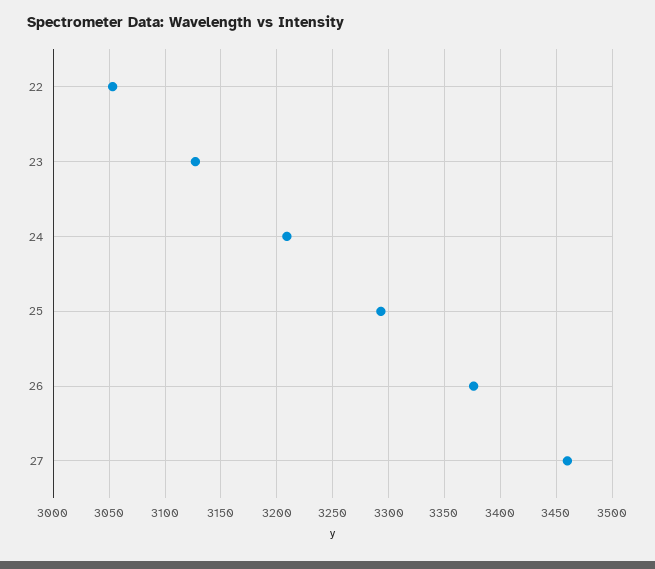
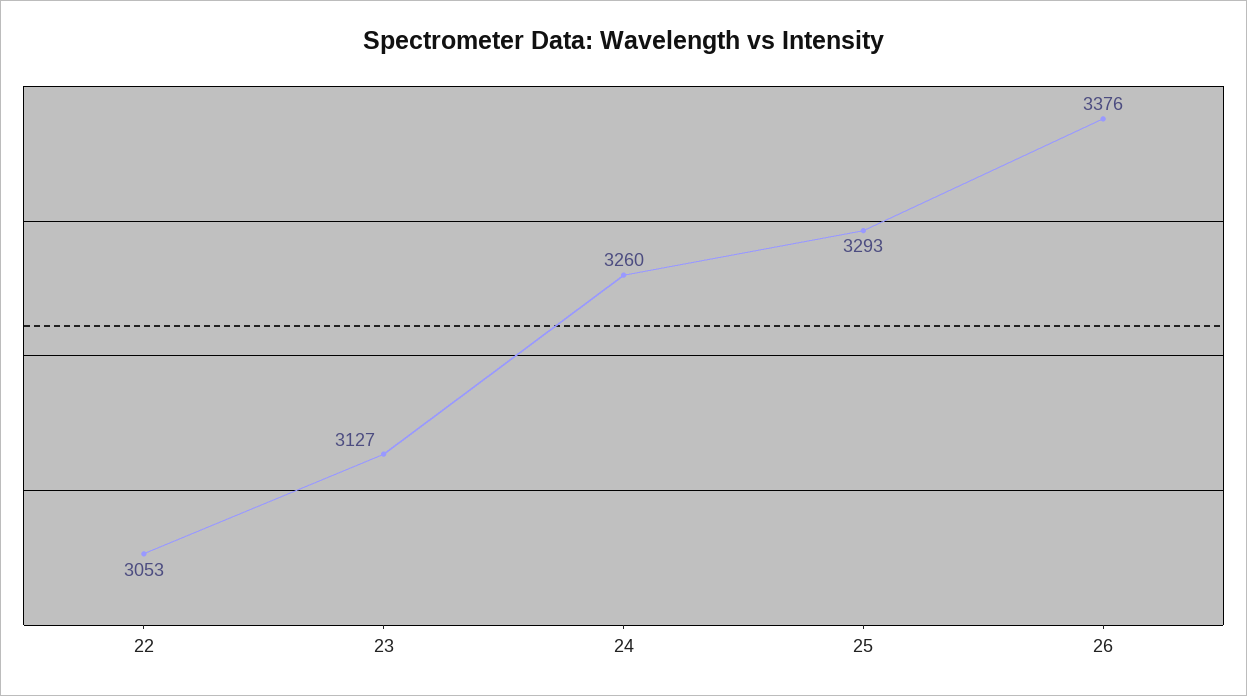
24: 3210 -> 3260
27: 3460 -> none

